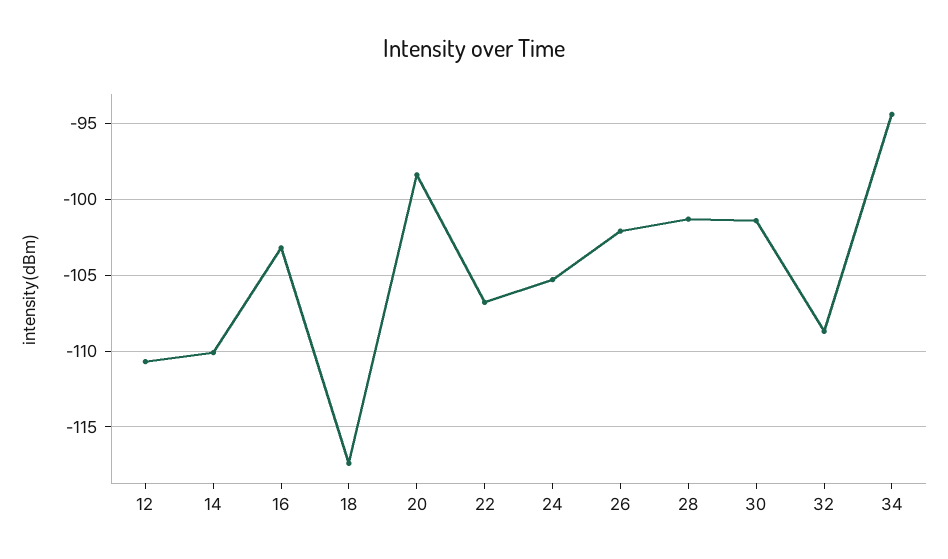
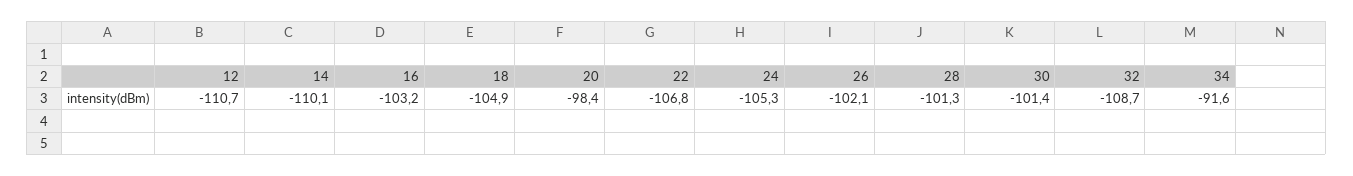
18: -117.5 -> -104.9
34: -94.5 -> -91.6

